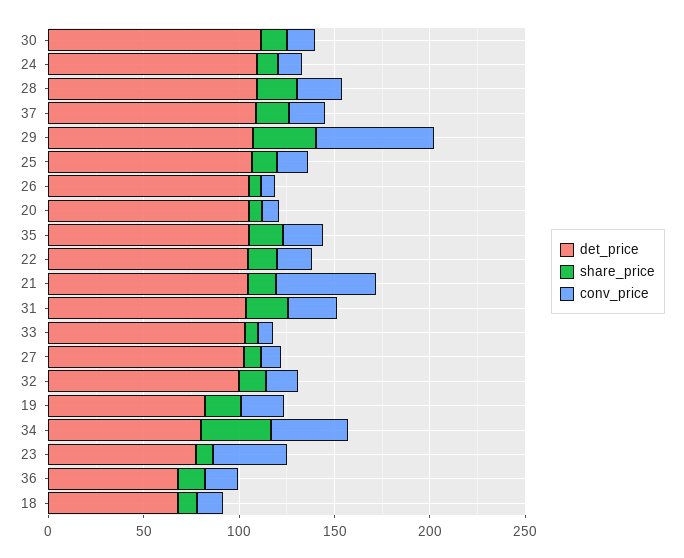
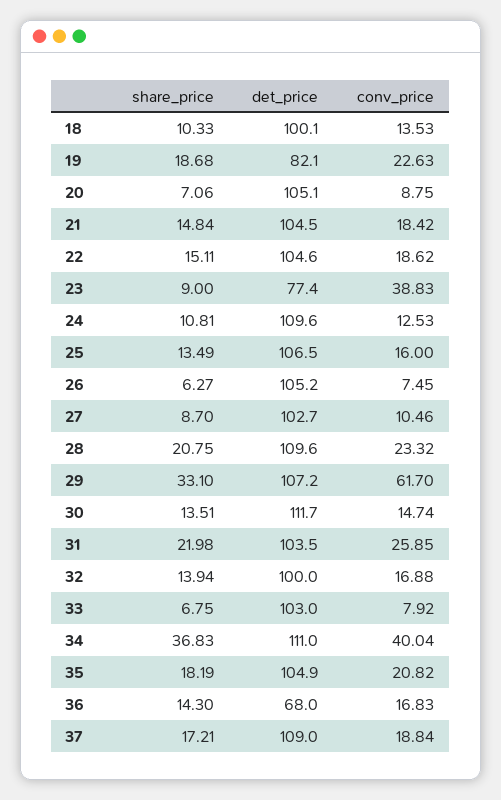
conv_price, 21: 50 -> 18.42
det_price, 34: 80 -> 111
det_price, 18: 70 -> 100.1

